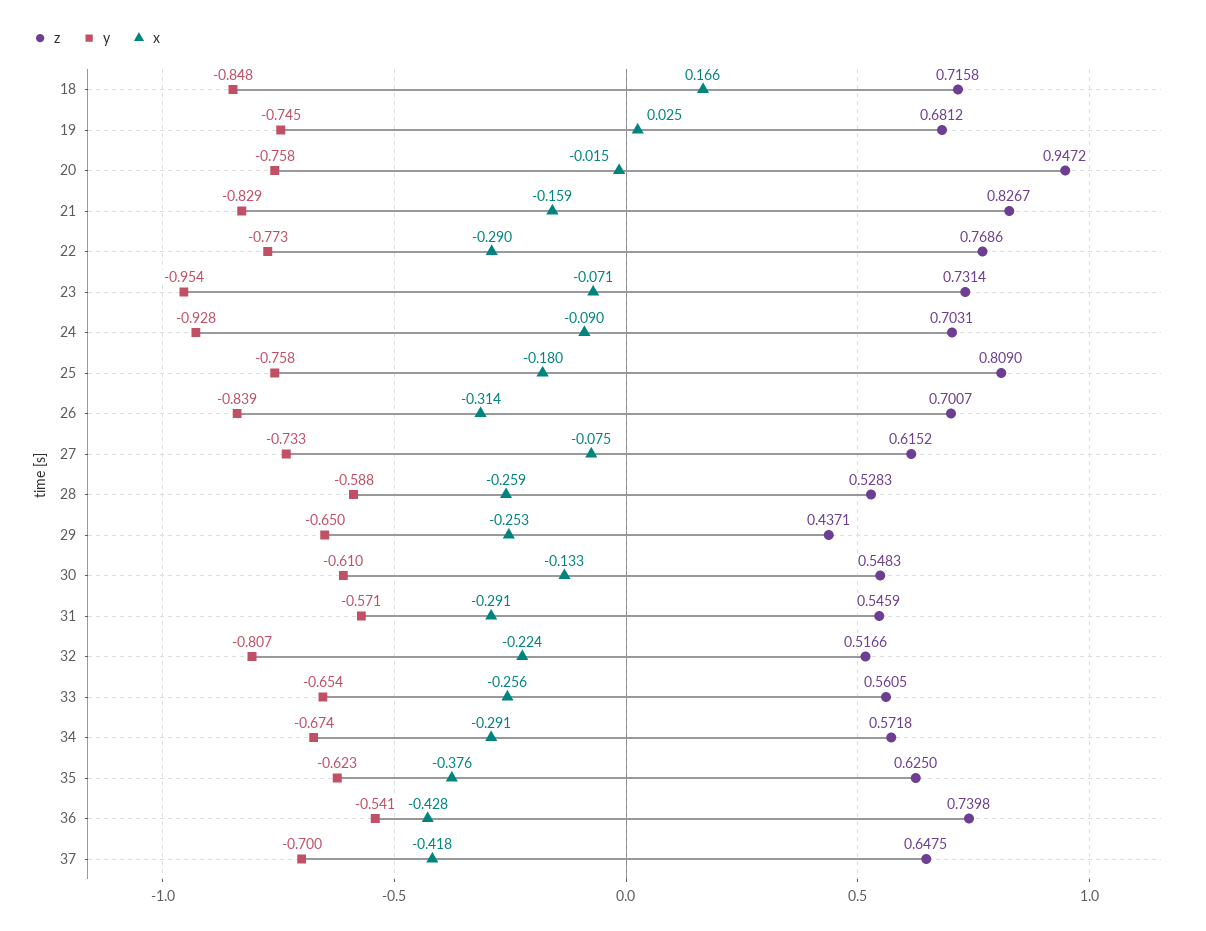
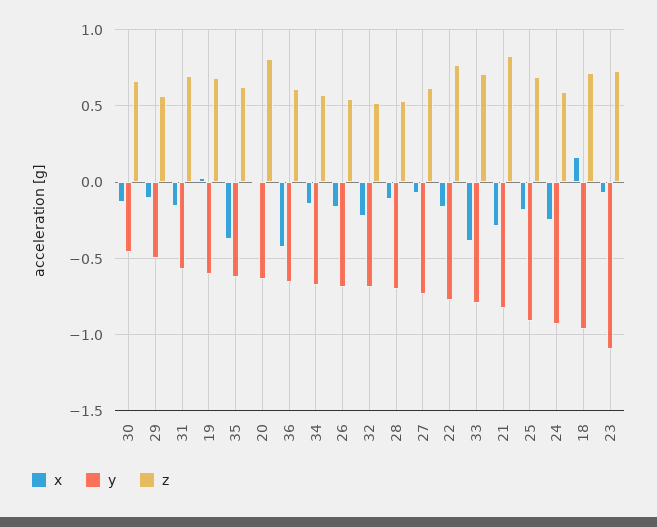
y, 18: -0.848 -> -0.95
y, 19: -0.745 -> -0.6
z, 20: 0.9472 -> 0.8
y, 20: -0.758 -> -0.65
x, 21: -0.159 -> -0.3
x, 22: -0.29 -> -0.15
y, 23: -0.954 -> -1.1
z, 24: 0.7031 -> 0.6
x, 24: -0.09 -> -0.25
z, 25: 0.809 -> 0.7
y, 25: -0.758 -> -0.9
z, 26: 0.7007 -> 0.55
y, 26: -0.839 -> -0.7
x, 26: -0.314 -> -0.15
y, 28: -0.588 -> -0.7
x, 28: -0.259 -> -0.1
z, 29: 0.4371 -> 0.55
y, 29: -0.65 -> -0.5
x, 29: -0.253 -> -0.1
z, 30: 0.5483 -> 0.65
y, 30: -0.61 -> -0.45
z, 31: 0.5459 -> 0.7
x, 31: -0.291 -> -0.15
y, 32: -0.807 -> -0.7
z, 33: 0.5605 -> 0.7
y, 33: -0.654 -> -0.8
x, 33: -0.256 -> -0.4
x, 34: -0.291 -> -0.15
z, 36: 0.7398 -> 0.6
y, 36: -0.541 -> -0.65
z, 37: 0.6475 -> none
y, 37: -0.7 -> none
x, 37: -0.418 -> none

